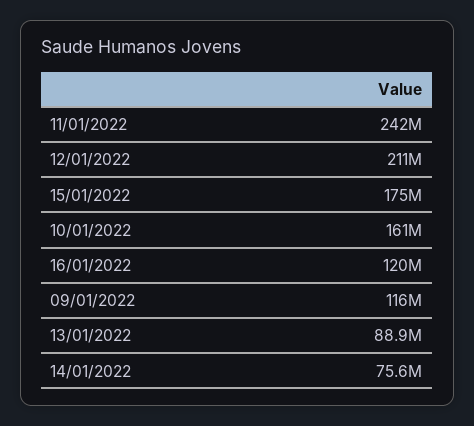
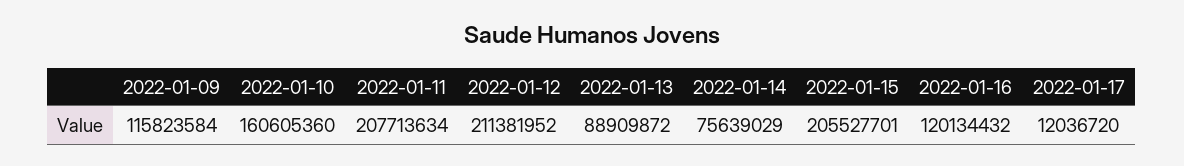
11/01/2022: 242000000 -> 207713634
15/01/2022: 175000000 -> 205527701
2022-01-17: none -> 12036720

